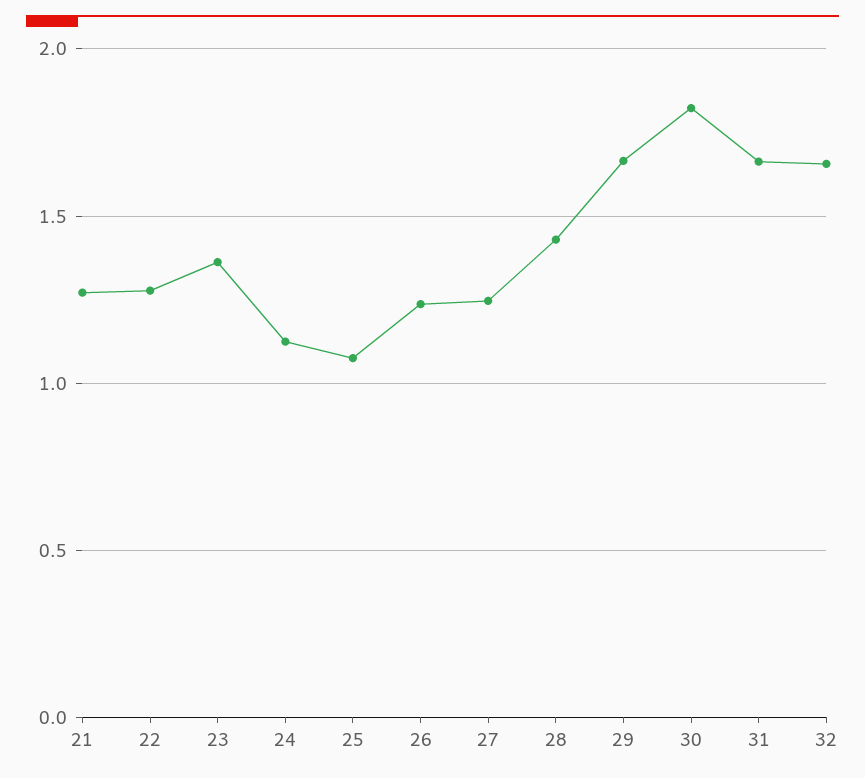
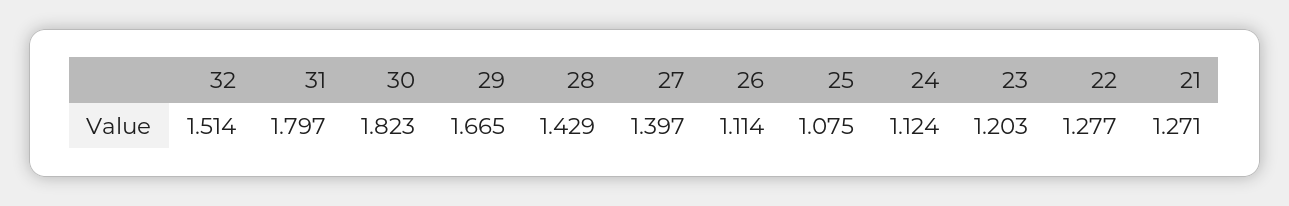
23: 1.35 -> 1.203
26: 1.25 -> 1.114
27: 1.25 -> 1.397
31: 1.65 -> 1.797
32: 1.65 -> 1.514

